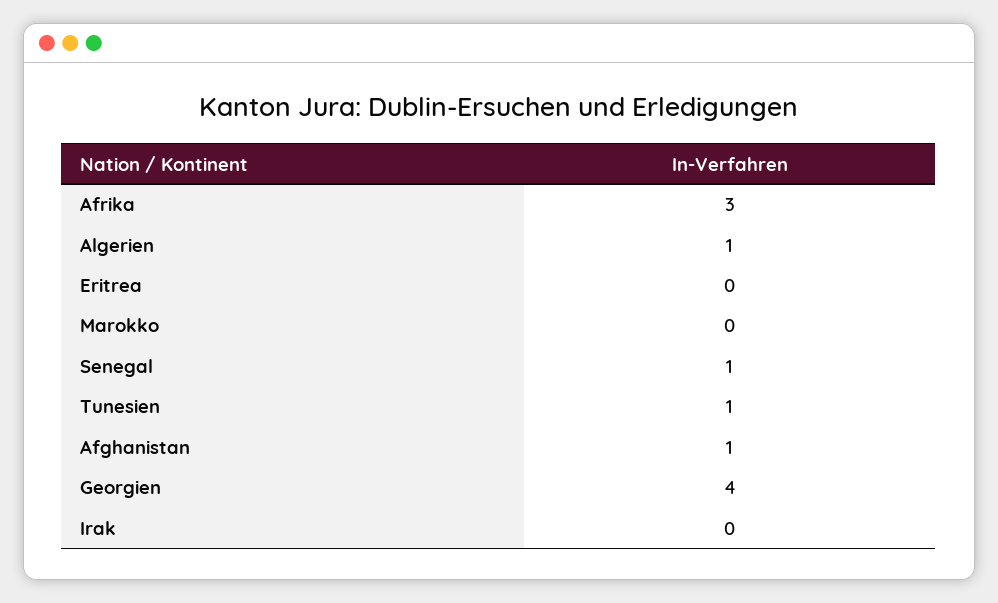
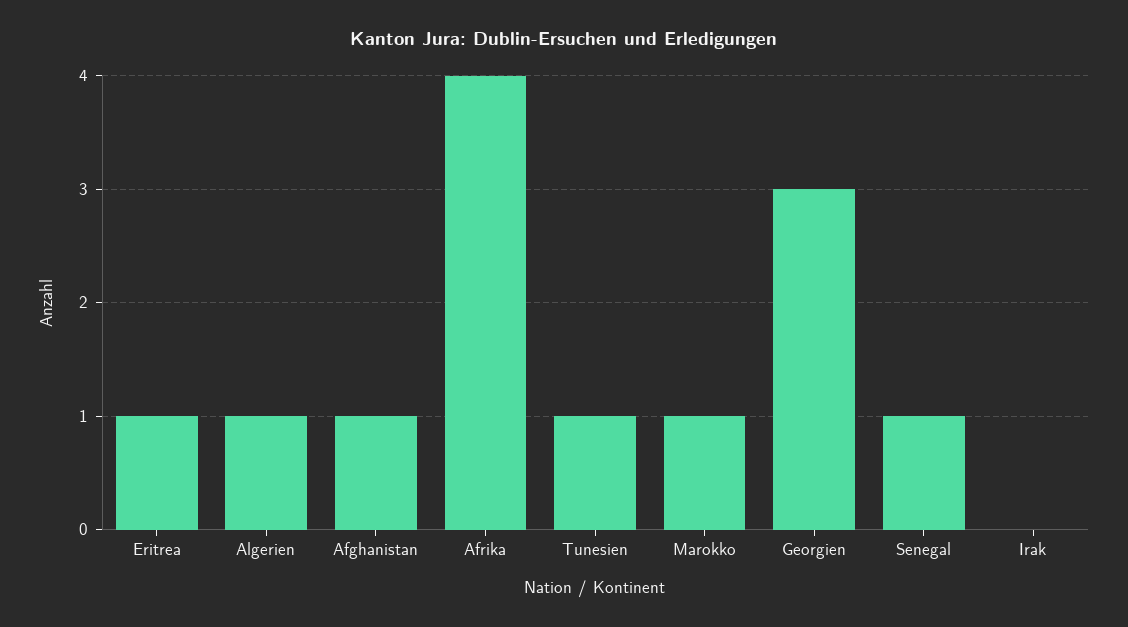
Afrika: 3 -> 4
Eritrea: 0 -> 1
Marokko: 0 -> 1
Georgien: 4 -> 3

